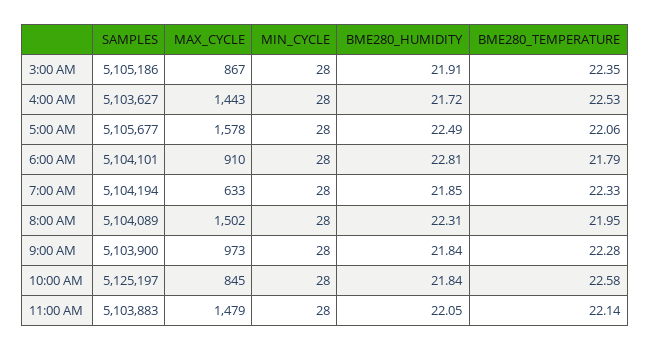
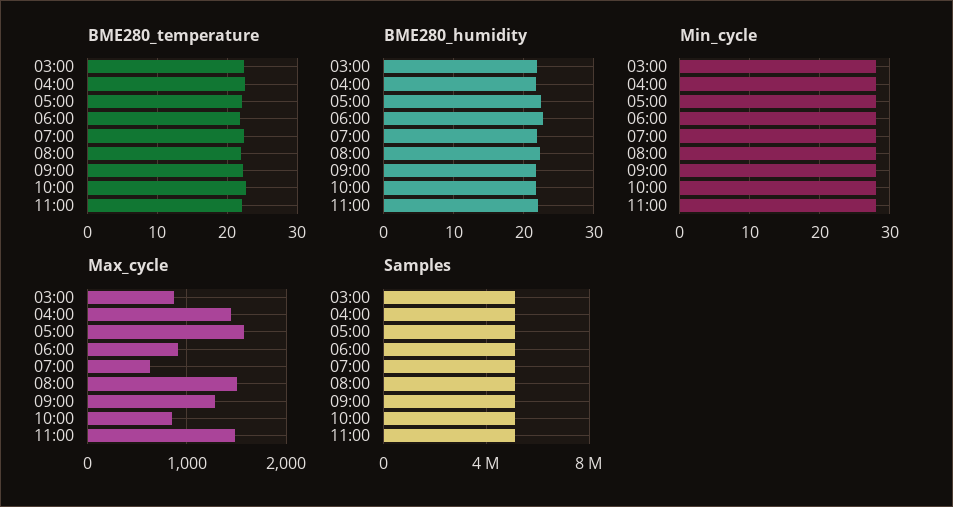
MAX_CYCLE, 9:00 AM: 973 -> 1300

